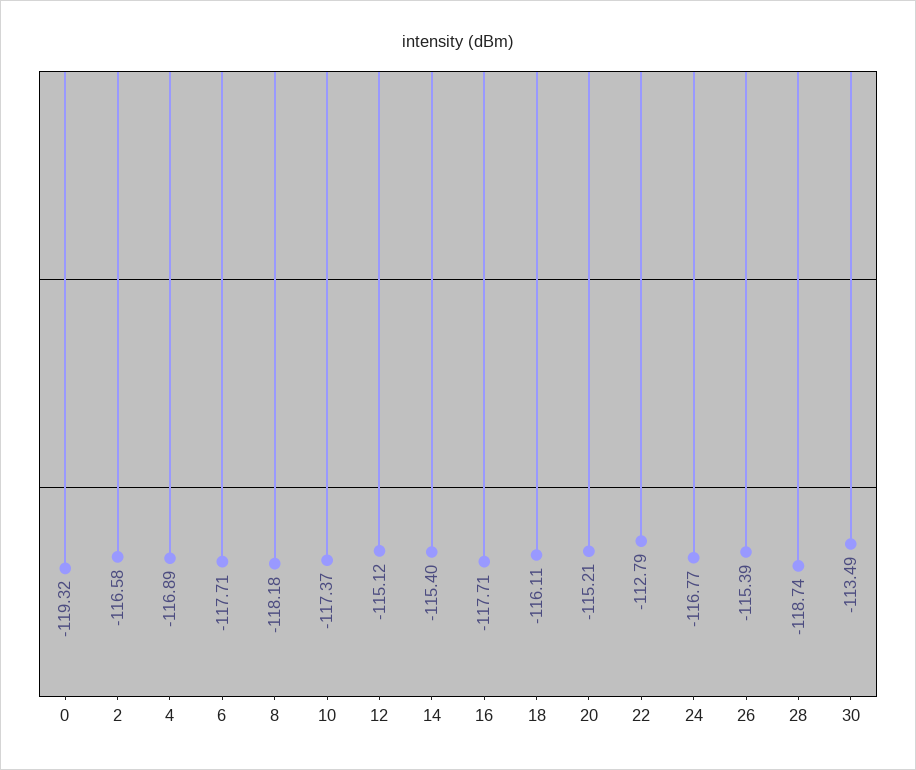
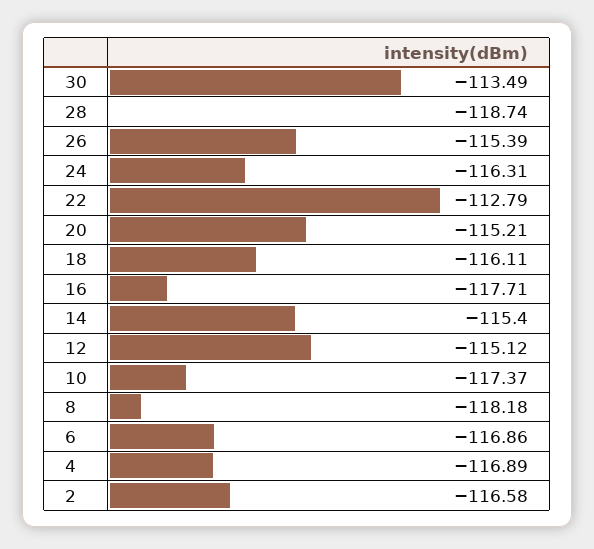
0: -119.32 -> none
6: -117.71 -> -116.86
24: -116.77 -> -116.31

